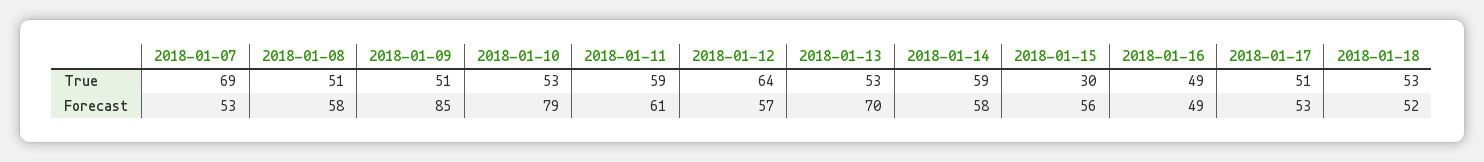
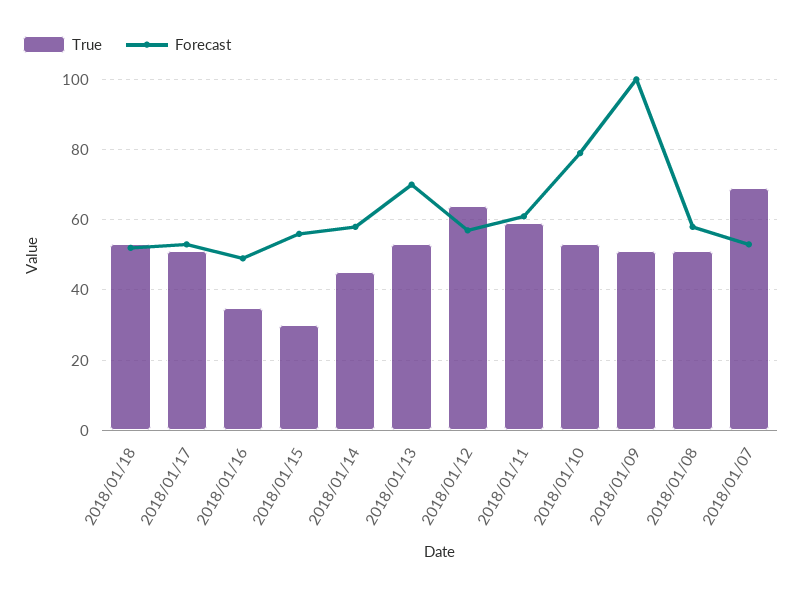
True, 2018-01-14: 59 -> 45
True, 2018-01-16: 49 -> 35
Forecast, 2018-01-09: 85 -> 100

